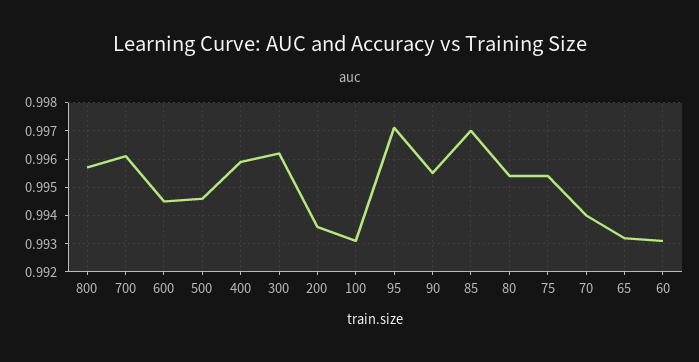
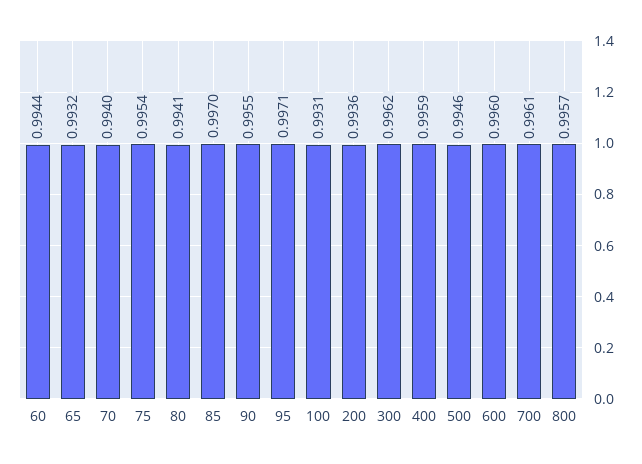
600: 0.9945 -> 0.996
80: 0.9955 -> 0.9941
60: 0.993 -> 0.9944

